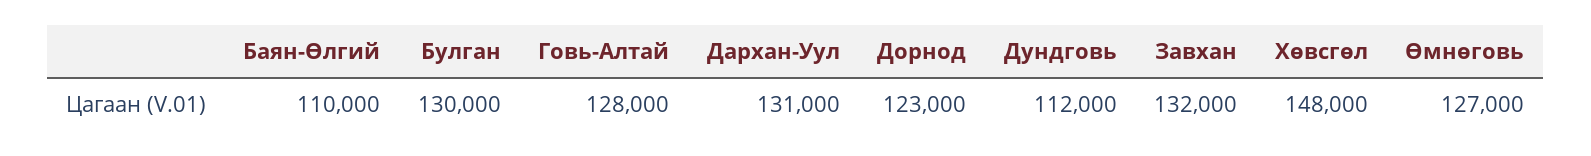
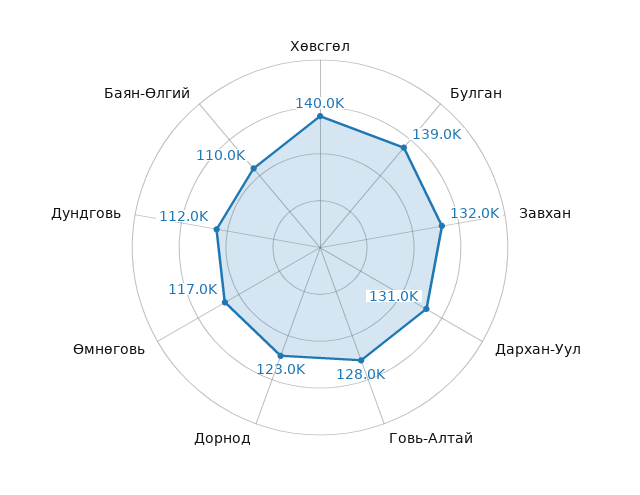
Булган: 130000 -> 139000
Хөвсгөл: 148000 -> 140000
Өмнөговь: 127000 -> 117000

